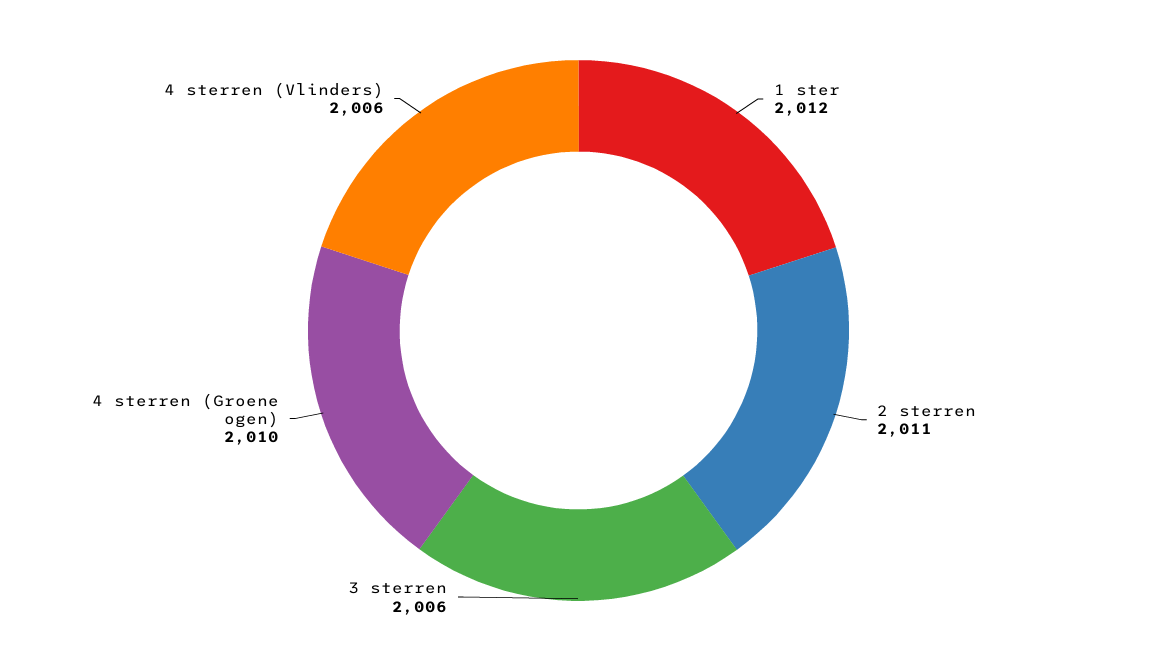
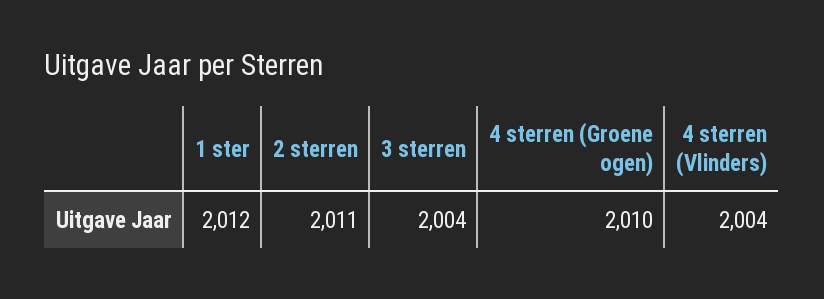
3 sterren: 2006 -> 2004
4 sterren (Vlinders): 2006 -> 2004

